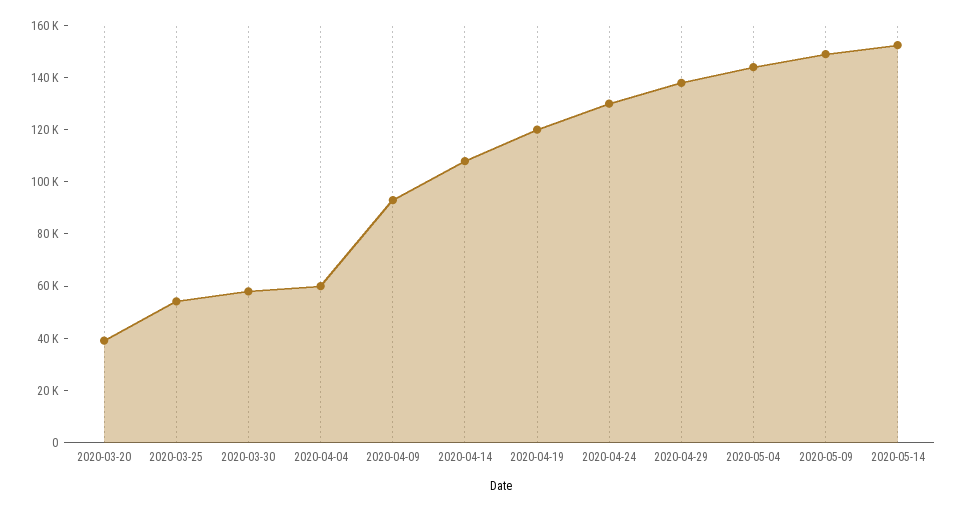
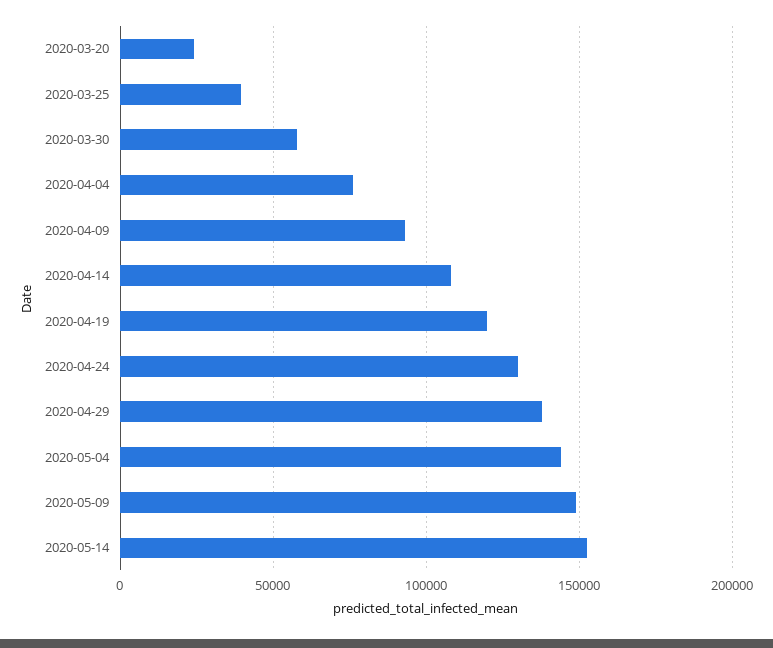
2020-03-20: 40000 -> 25000
2020-03-25: 55000 -> 40000
2020-04-04: 60000 -> 75000

